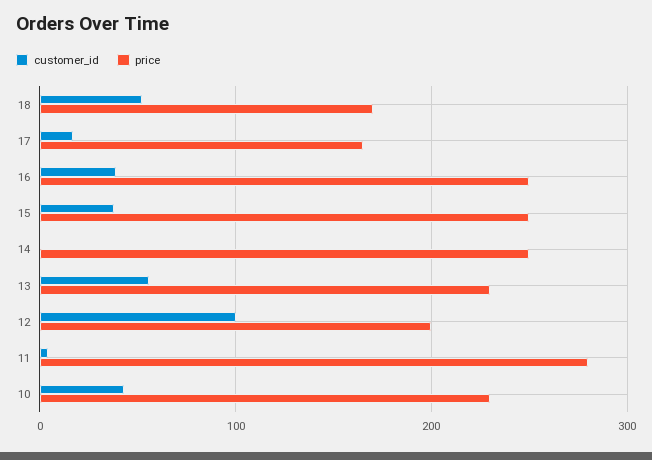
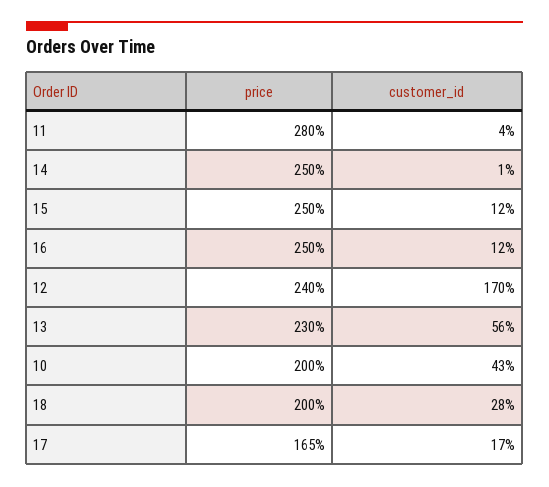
customer_id, 18: 50 -> 28
price, 18: 170 -> 200
customer_id, 16: 40 -> 12
customer_id, 15: 40 -> 12
customer_id, 12: 100 -> 170
price, 12: 200 -> 240
price, 10: 230 -> 200

